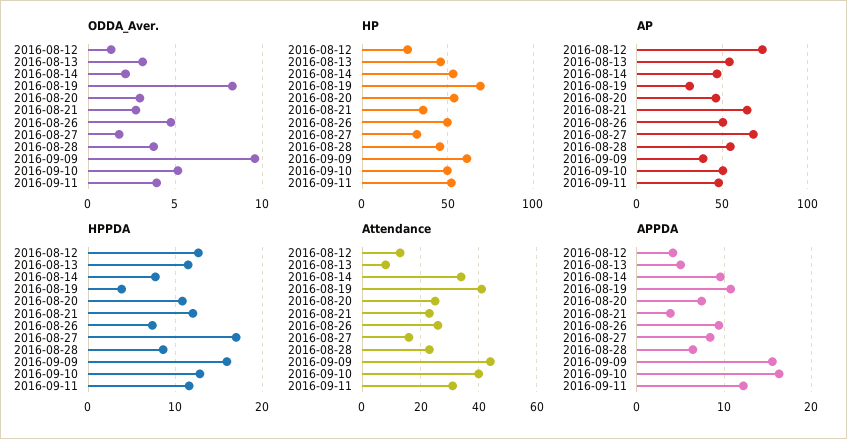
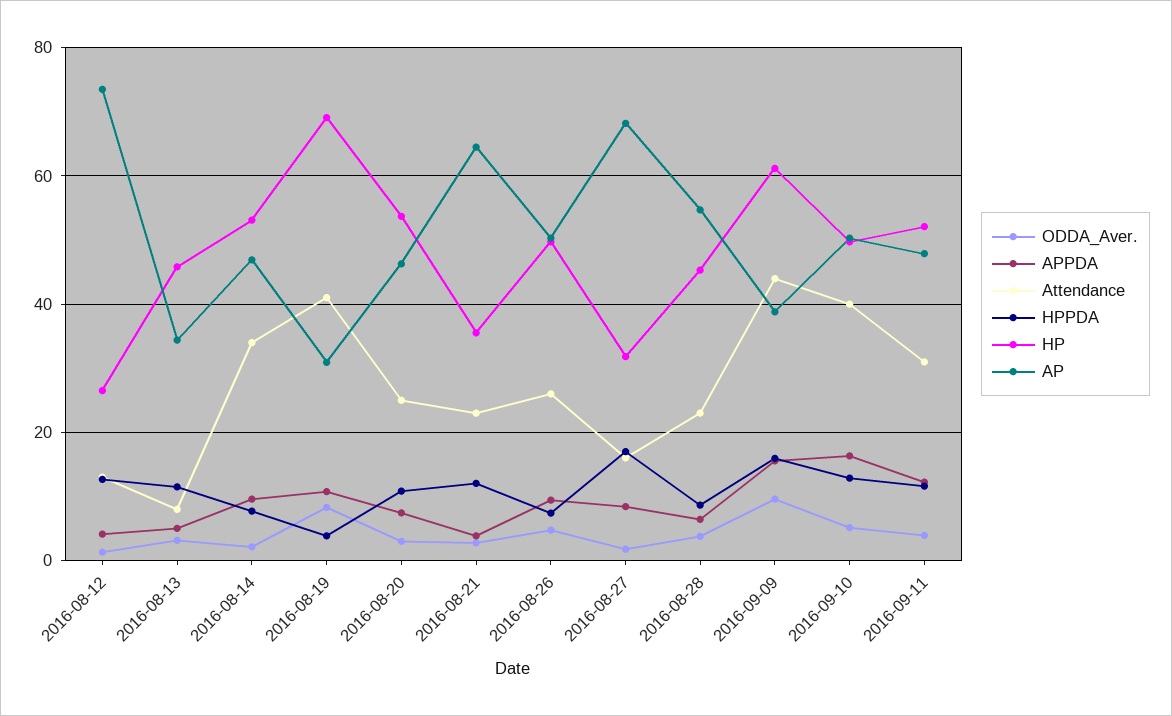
AP, 2016-08-13: 55 -> 34

